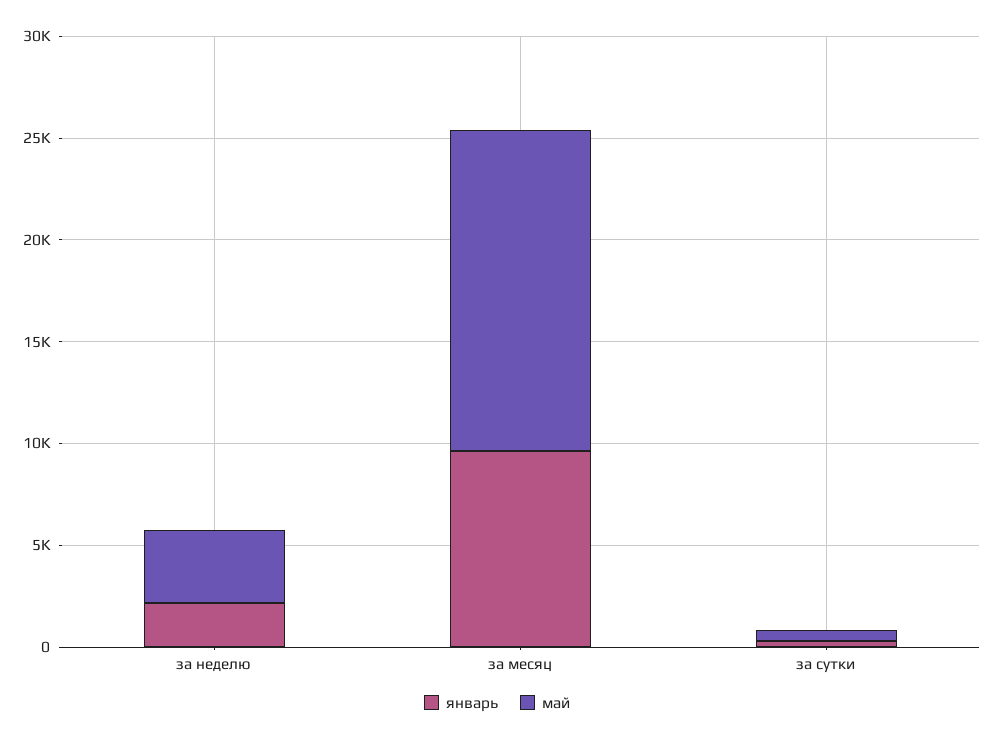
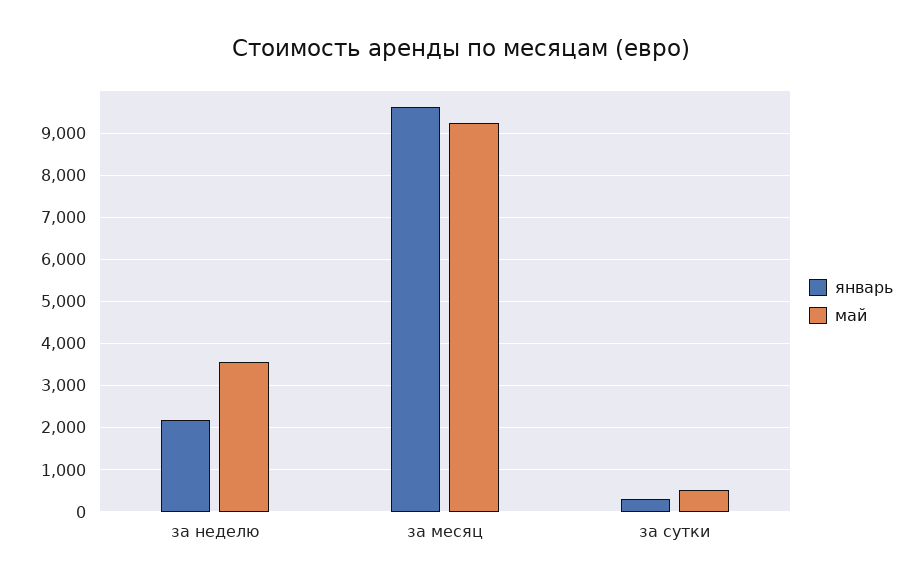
май, за месяц: 16000 -> 9200

